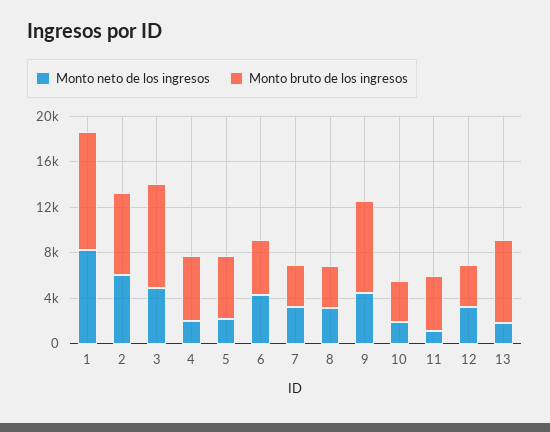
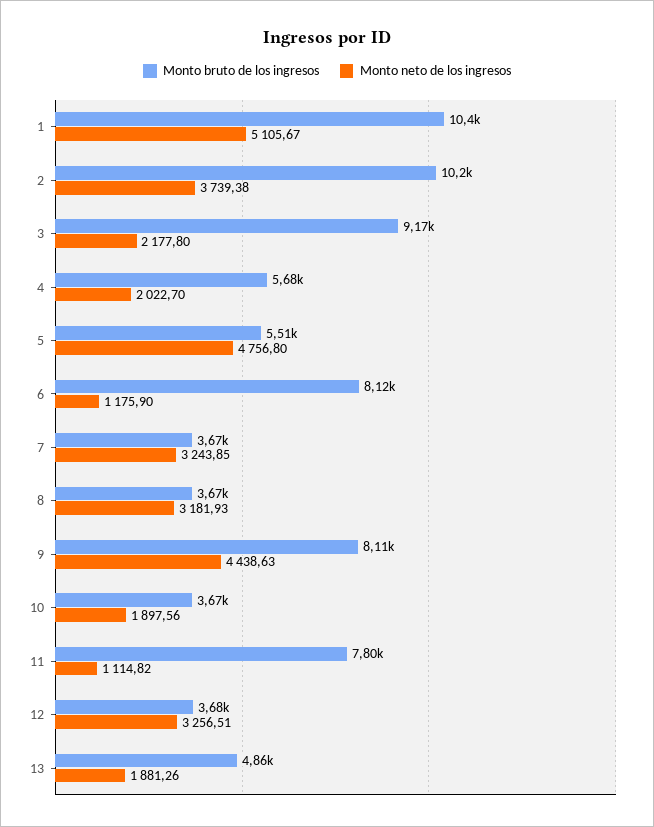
Monto neto de los ingresos, 1: 8000 -> 5105.67
Monto neto de los ingresos, 2: 6000 -> 3739.38
Monto bruto de los ingresos, 2: 7000 -> 10200
Monto neto de los ingresos, 3: 5000 -> 2177.8
Monto neto de los ingresos, 5: 2000 -> 4756.8
Monto neto de los ingresos, 6: 4000 -> 1175.9
Monto bruto de los ingresos, 6: 5000 -> 8120
Monto bruto de los ingresos, 11: 5000 -> 7800
Monto bruto de los ingresos, 13: 7000 -> 4860

